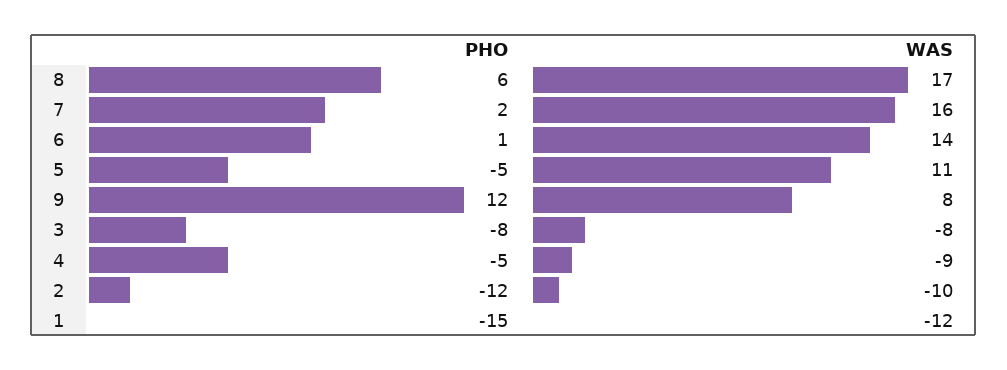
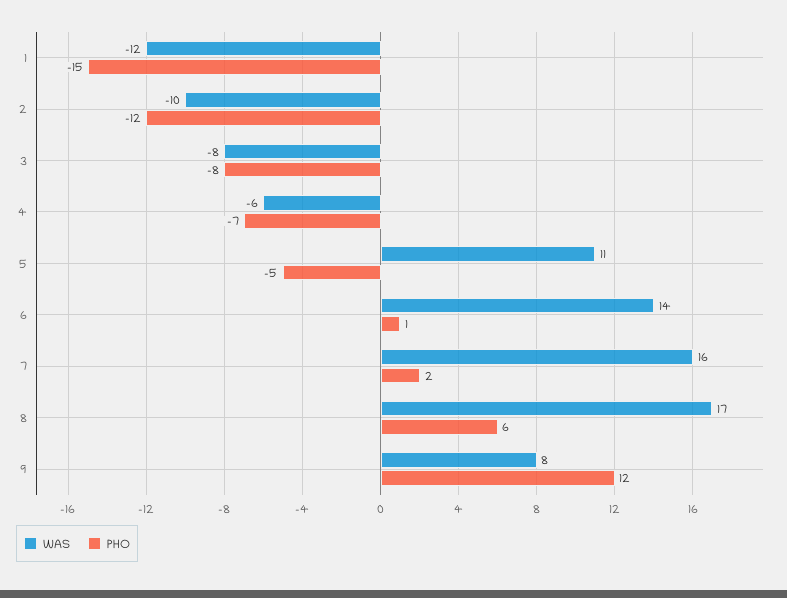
PHO, 4: -5 -> -7
WAS, 4: -9 -> -6

